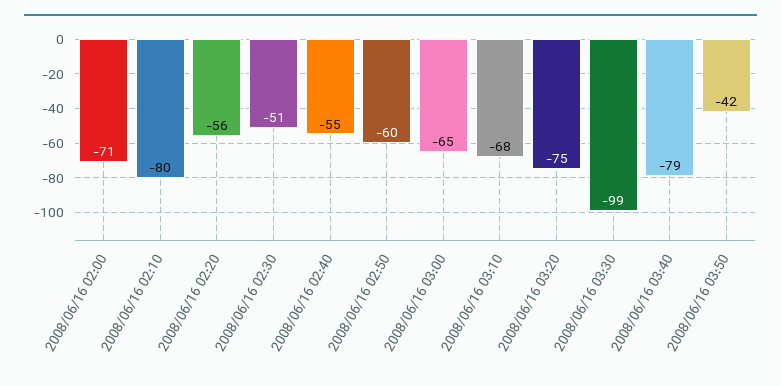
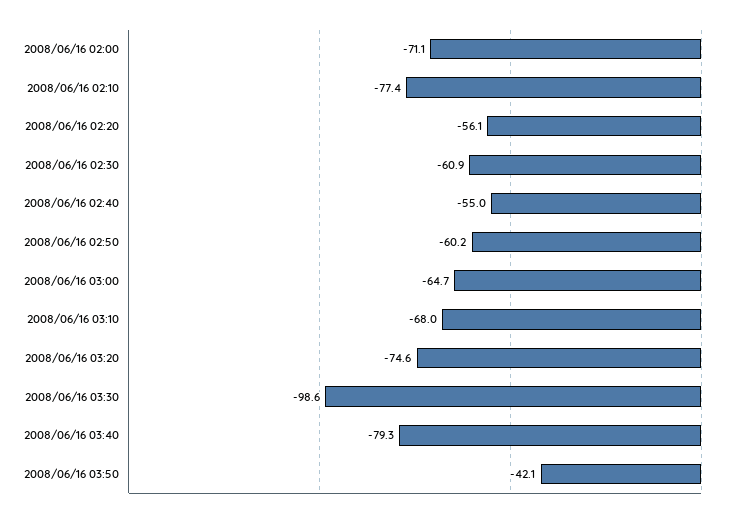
2008/06/16 02:10: -80 -> -77.4
2008/06/16 02:30: -51 -> -60.9

